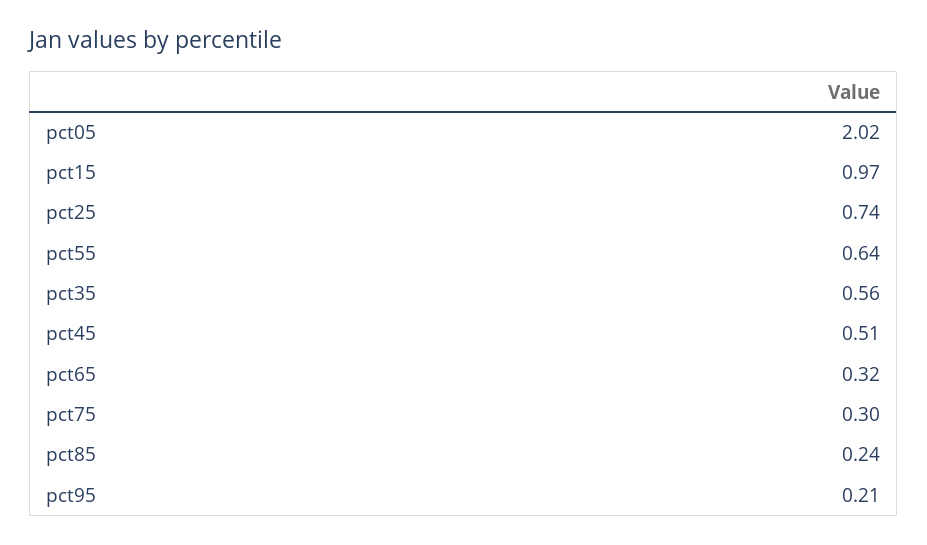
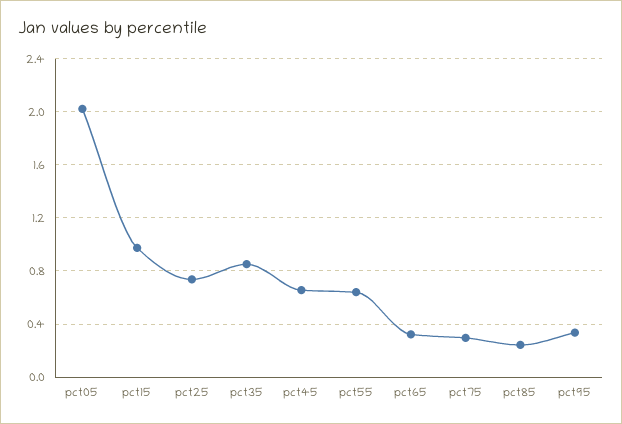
pct35: 0.56 -> 0.85
pct45: 0.51 -> 0.65
pct95: 0.21 -> 0.35

